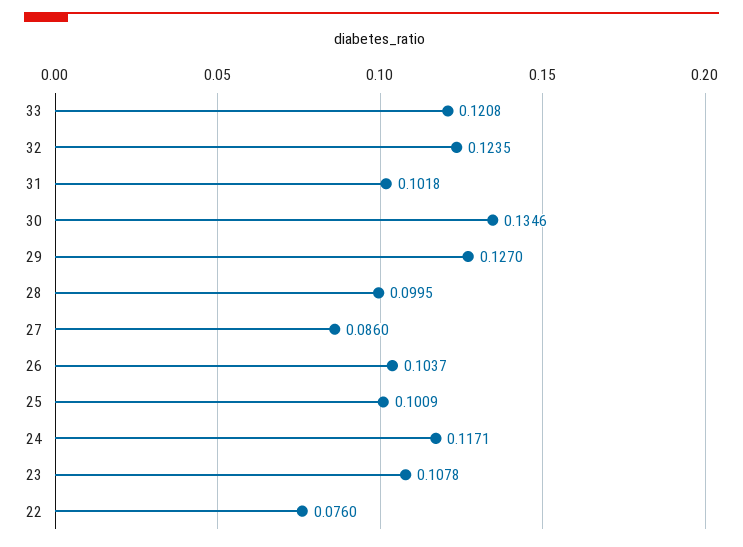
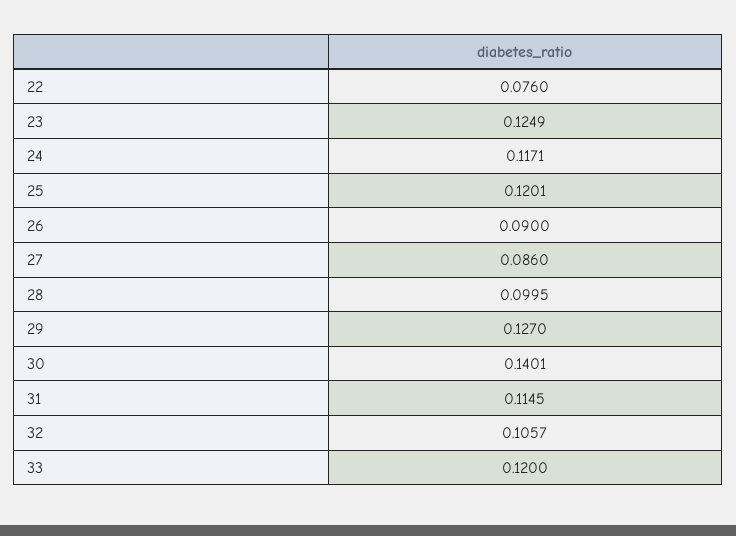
33: 0.1208 -> 0.12
32: 0.1235 -> 0.1057
31: 0.1018 -> 0.1145
30: 0.1346 -> 0.1401
26: 0.1037 -> 0.09
25: 0.1009 -> 0.1201
23: 0.1078 -> 0.1249

